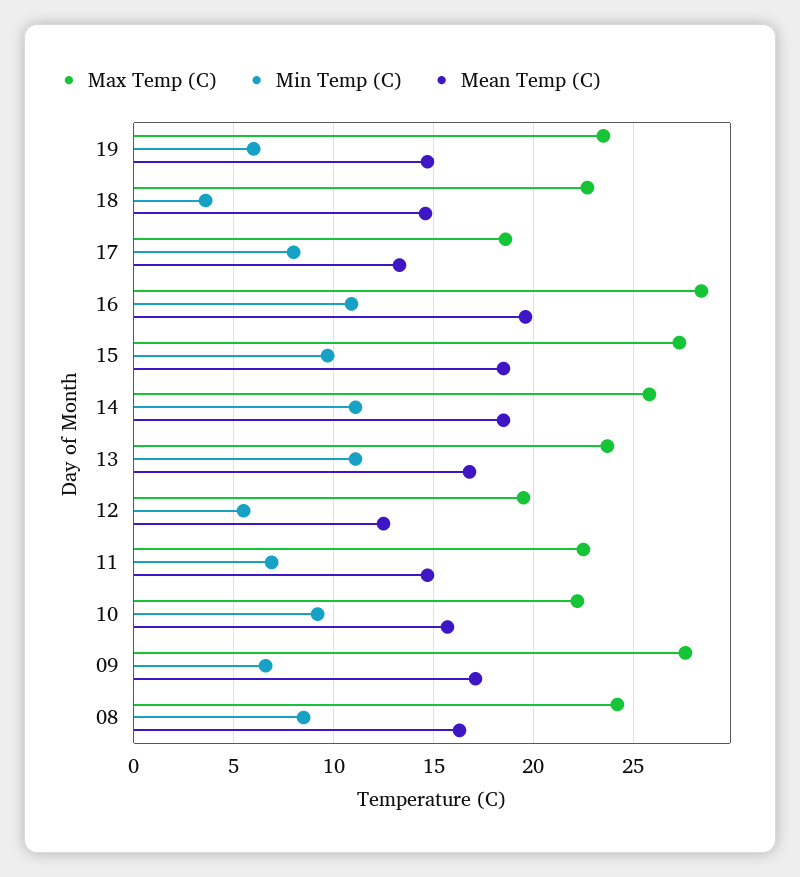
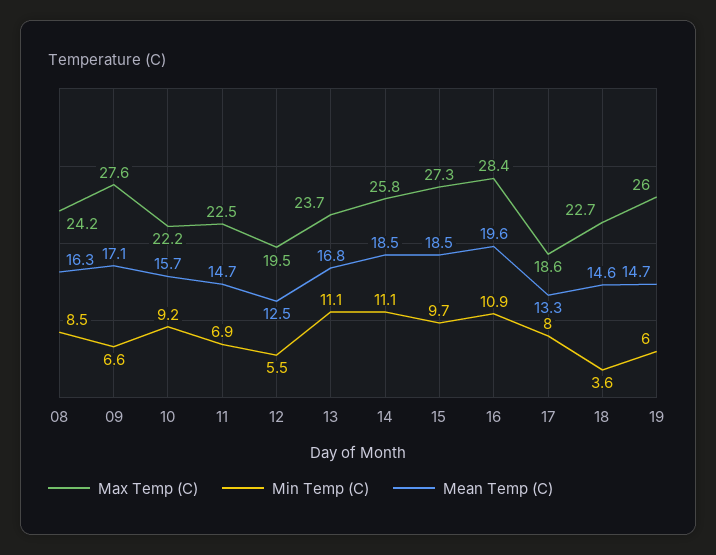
Max Temp (C), 19: 23.5 -> 26

